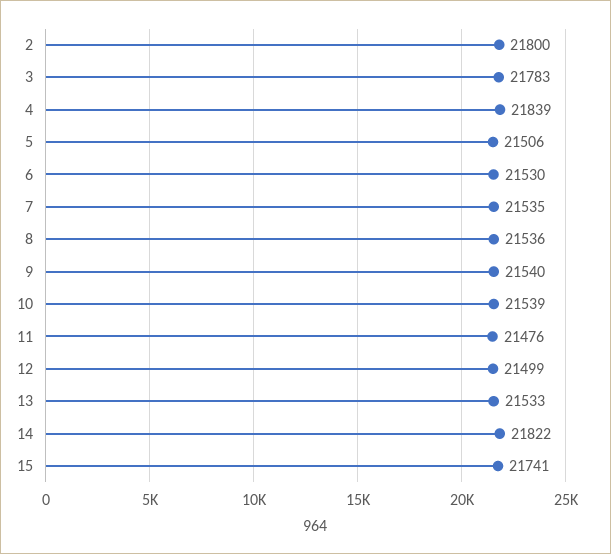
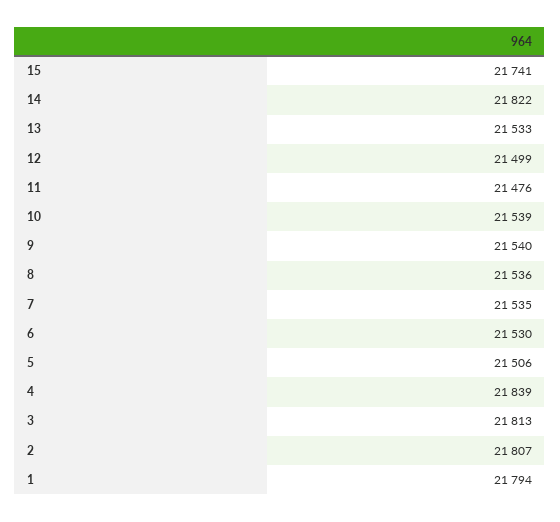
2: 21800 -> 21807
3: 21783 -> 21813
1: none -> 21794

